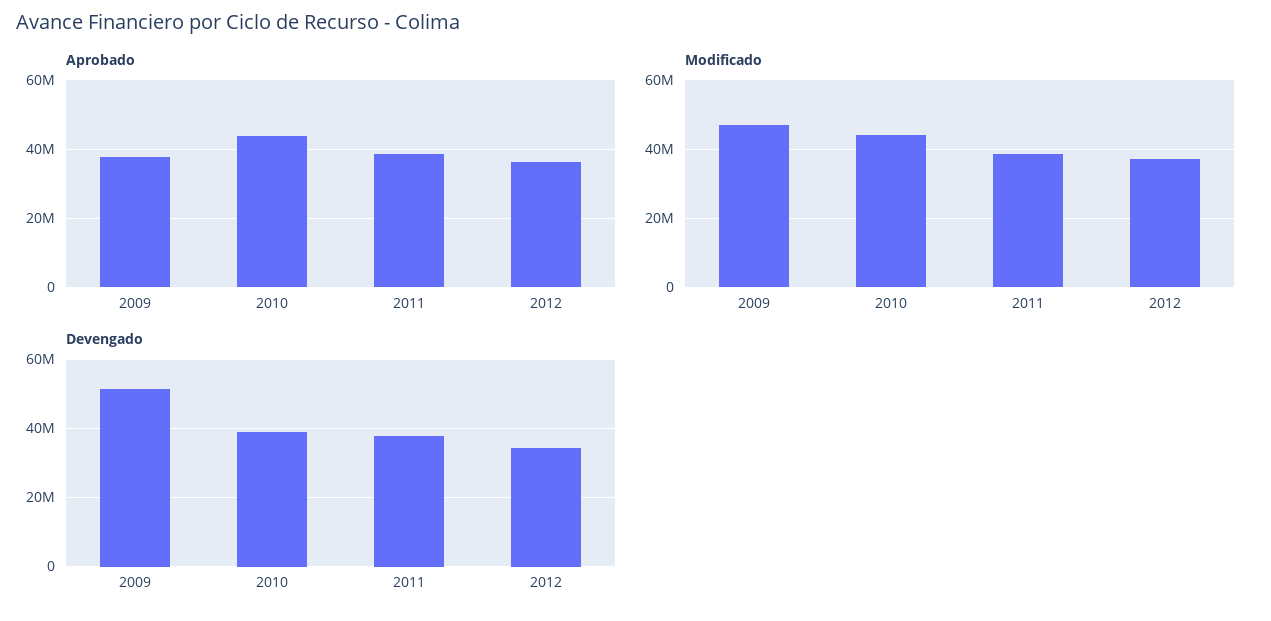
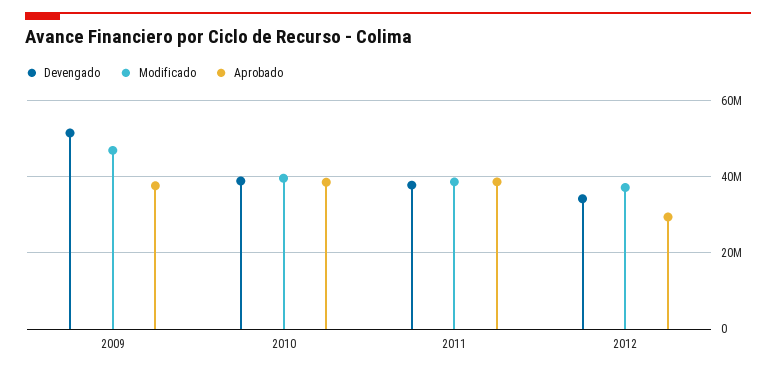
Aprobado, 2010: 44000000 -> 38000000
Aprobado, 2012: 36000000 -> 30000000
Modificado, 2010: 44000000 -> 40000000

